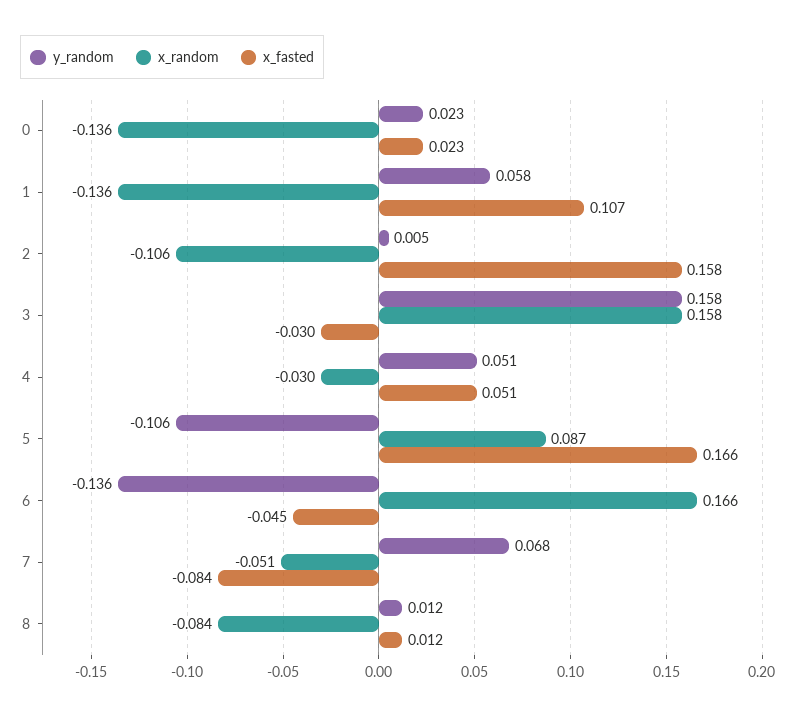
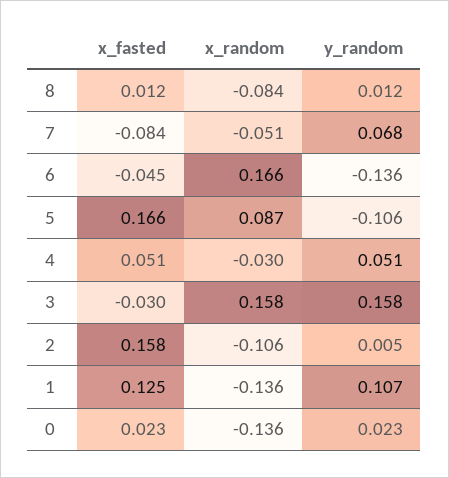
y_random, 1: 0.058 -> 0.107
x_fasted, 1: 0.107 -> 0.125

